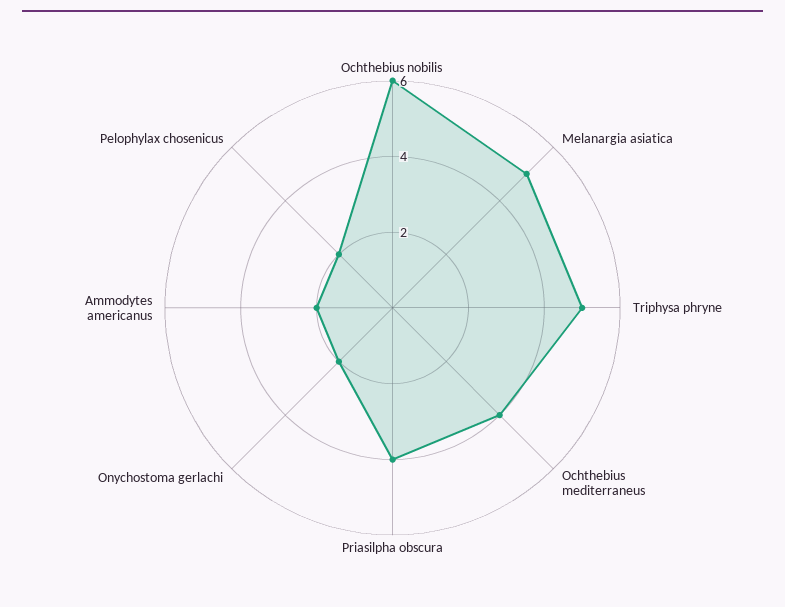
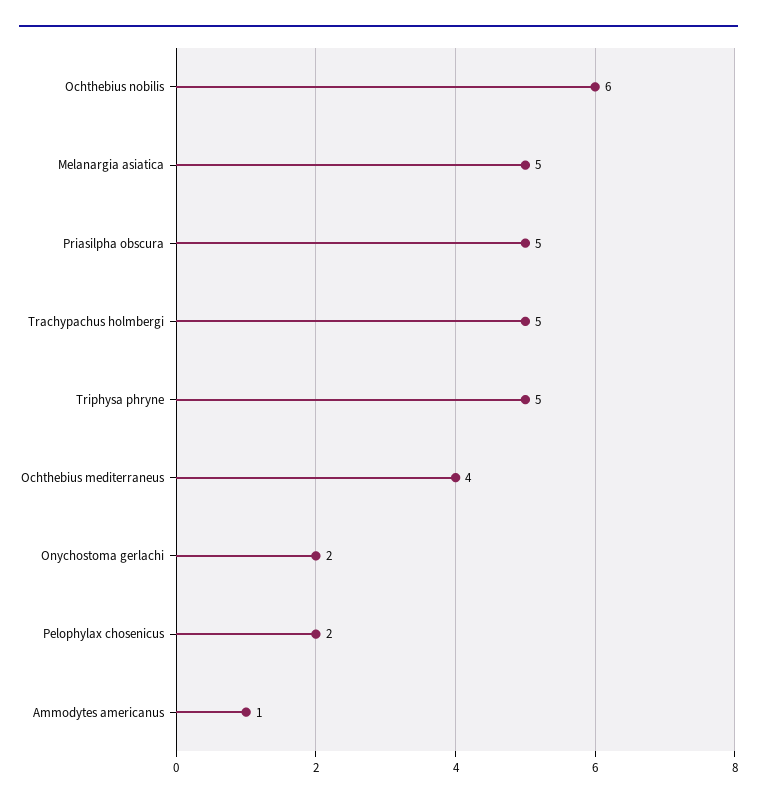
Priasilpha obscura: 4 -> 5
Ammodytes americanus: 2 -> 1
Trachypachus holmbergi: none -> 5

